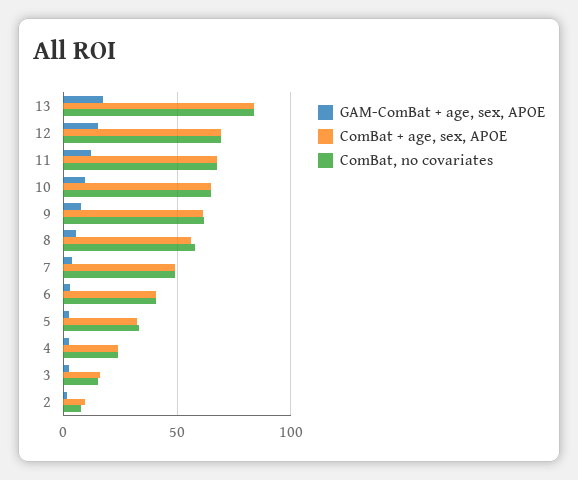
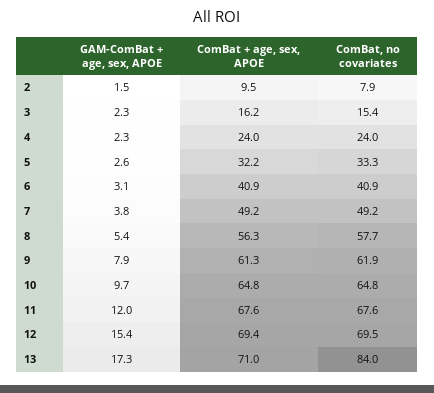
ComBat + age, sex, APOE, 13: 85 -> 71

